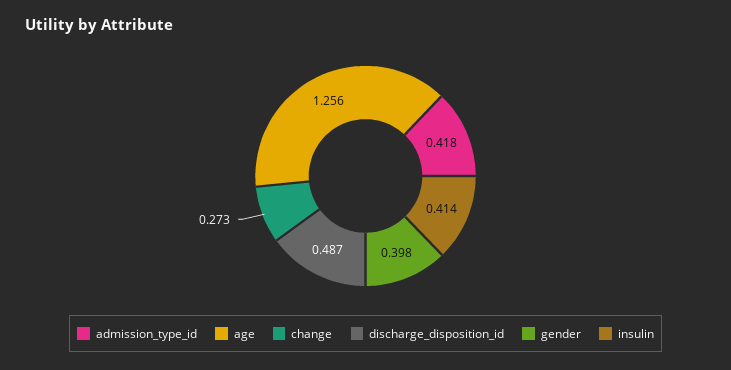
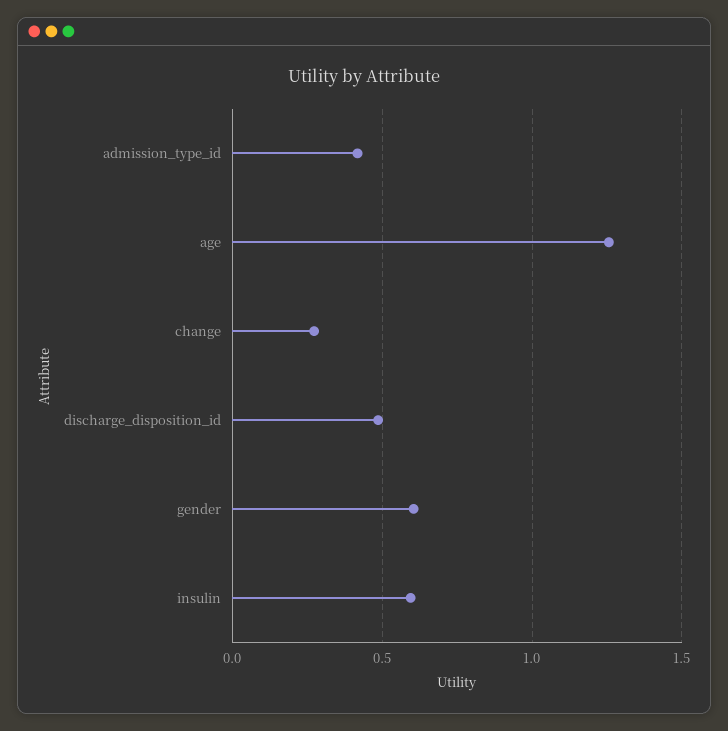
gender: 0.398 -> 0.6
insulin: 0.414 -> 0.6

